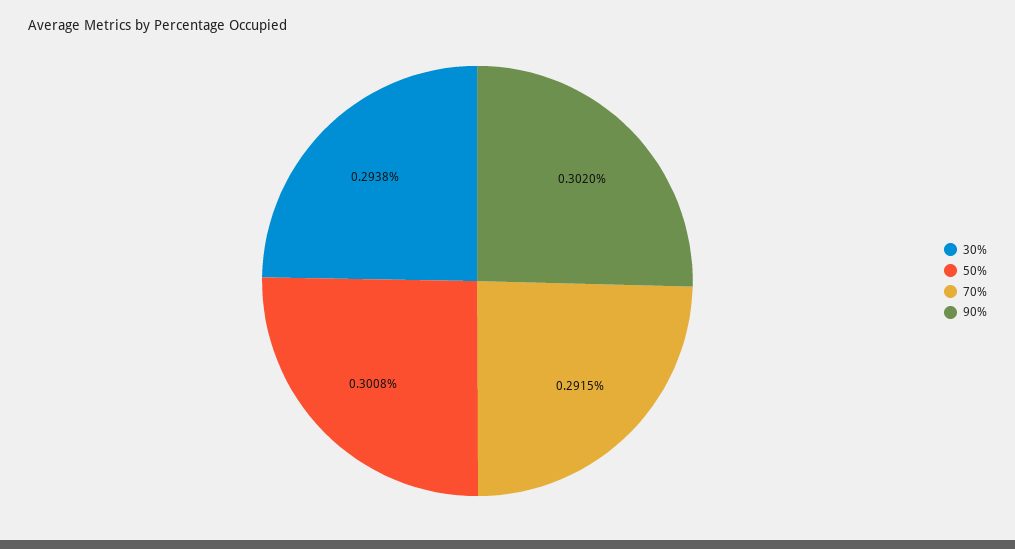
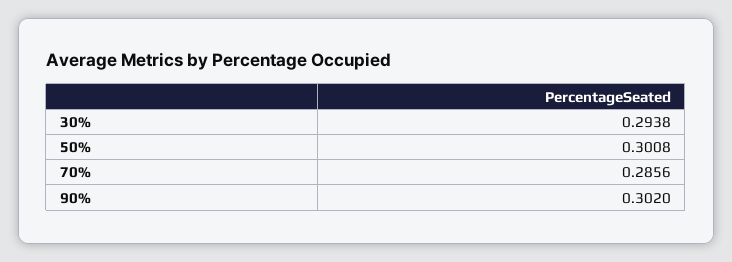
70%: 0.2915 -> 0.2856

